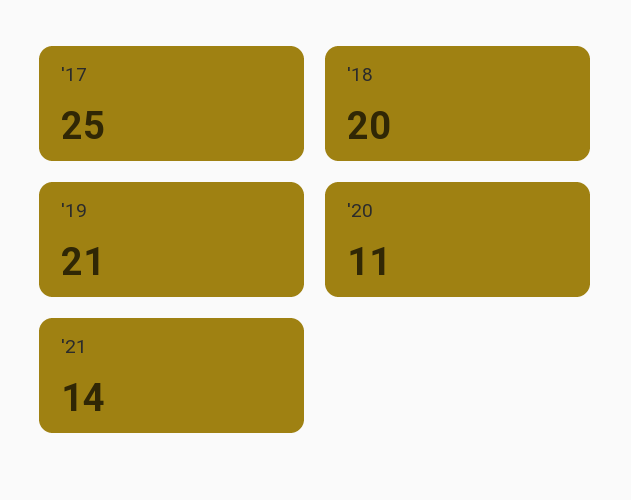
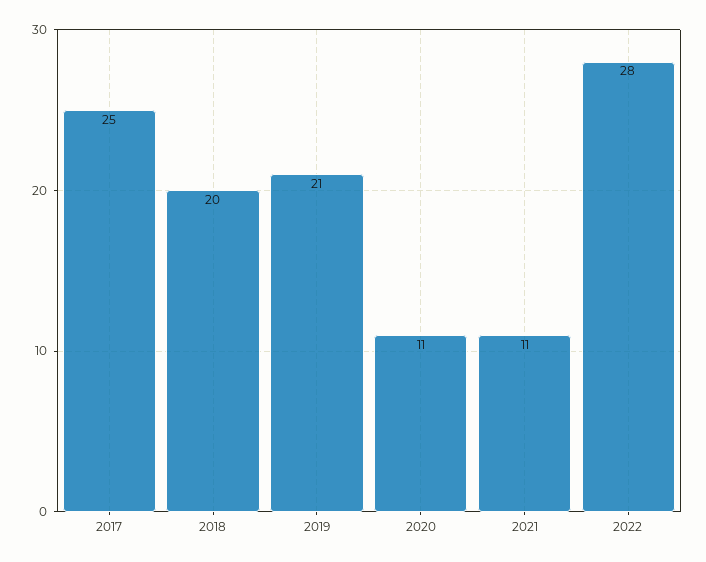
'21: 14 -> 11
2022: none -> 28

